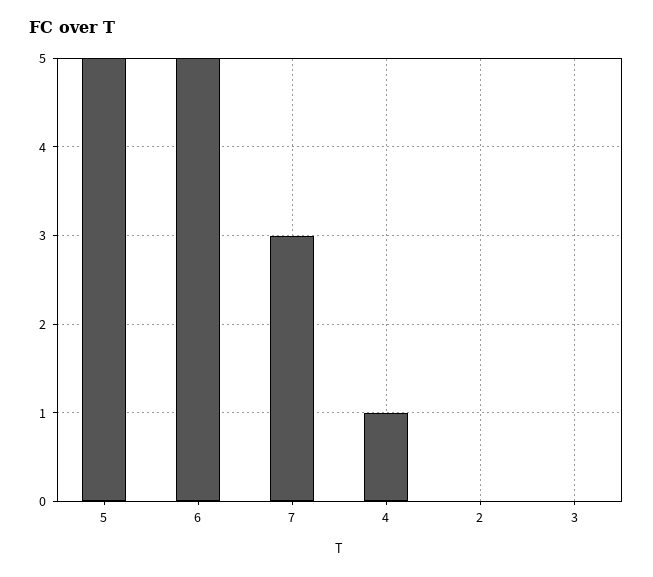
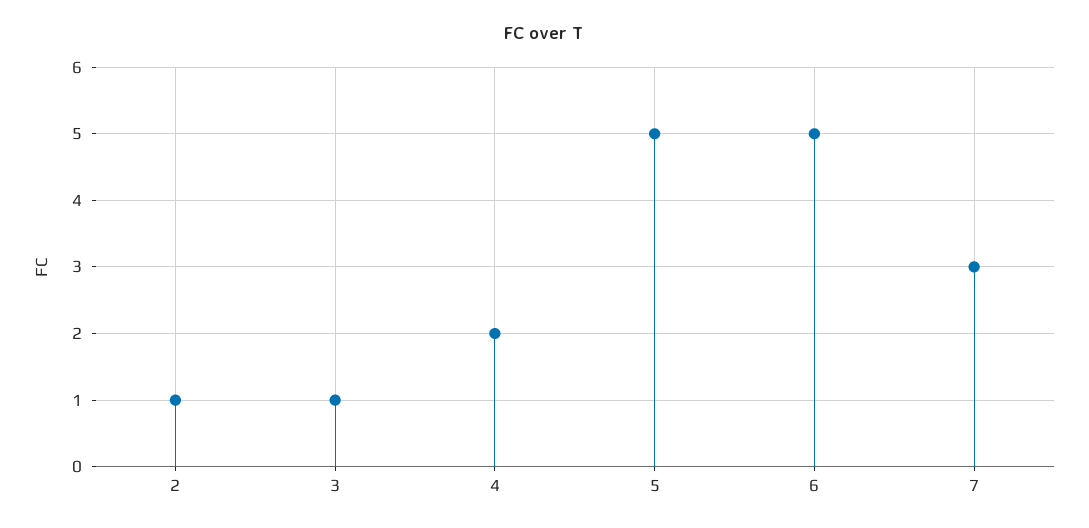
4: 1 -> 2
2: 0 -> 1
3: 0 -> 1

